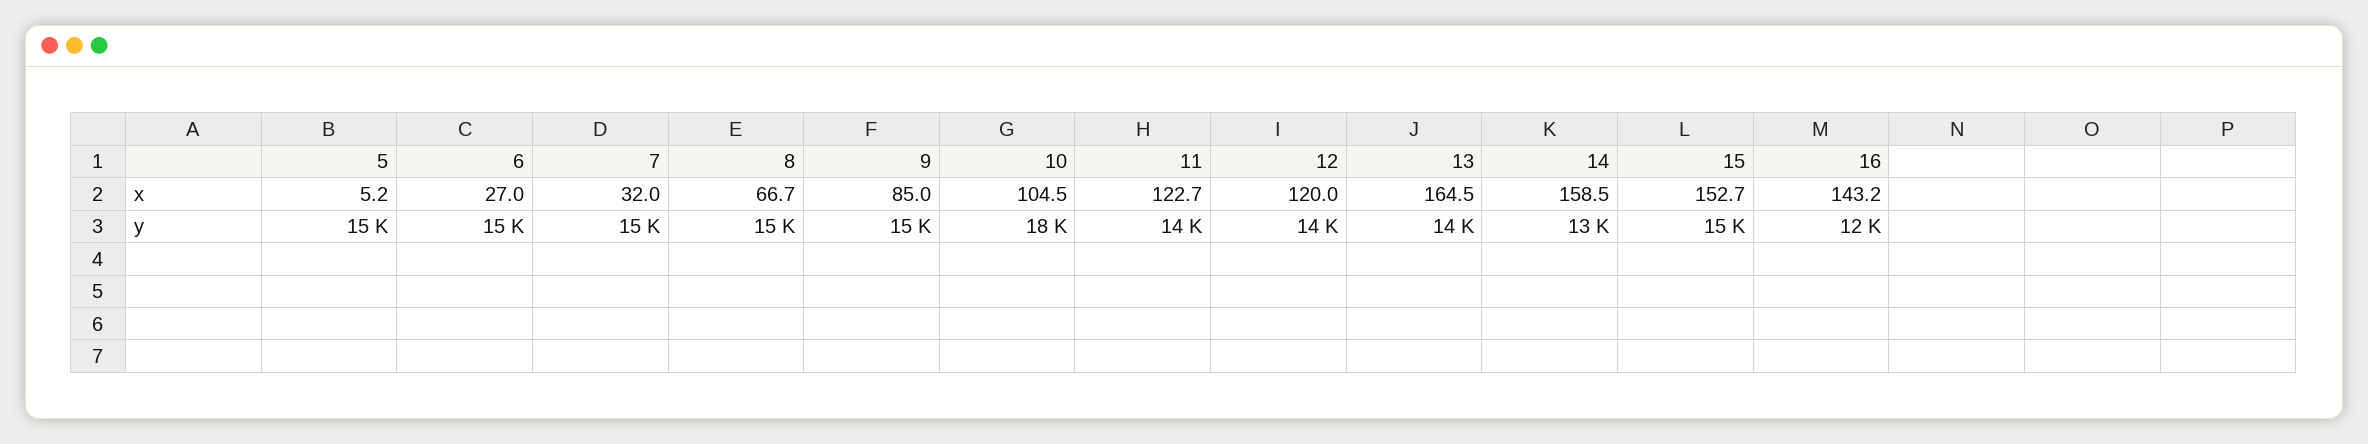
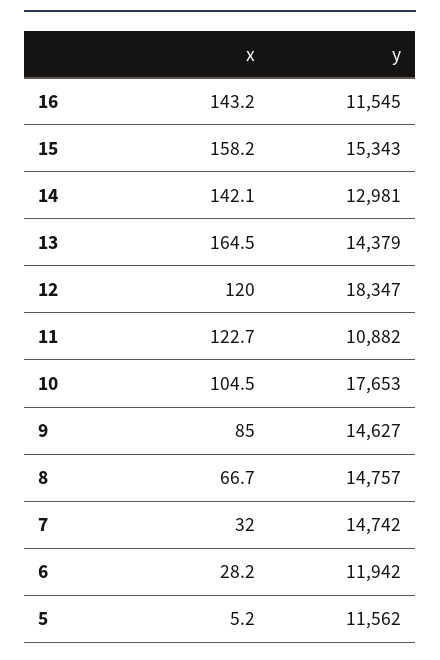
6, x: 27 -> 28.2
14, x: 158.5 -> 142.1
15, x: 152.7 -> 158.2
5, y: 15000 -> 11562
6, y: 15000 -> 11942
11, y: 14000 -> 10882
12, y: 14000 -> 18347

